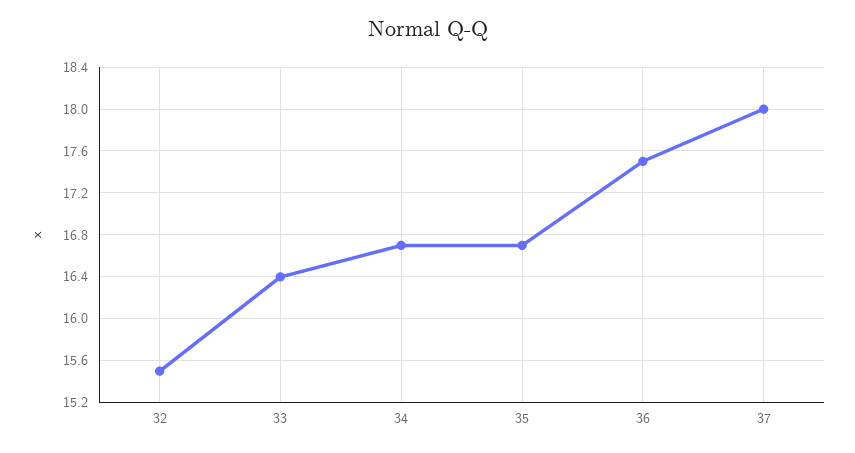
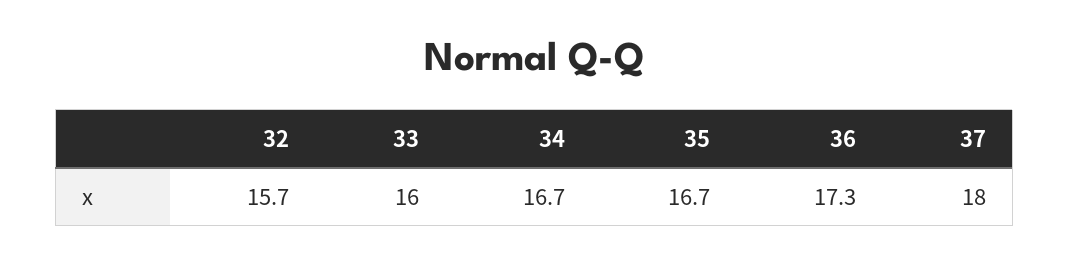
32: 15.5 -> 15.7
33: 16.4 -> 16
36: 17.5 -> 17.3

